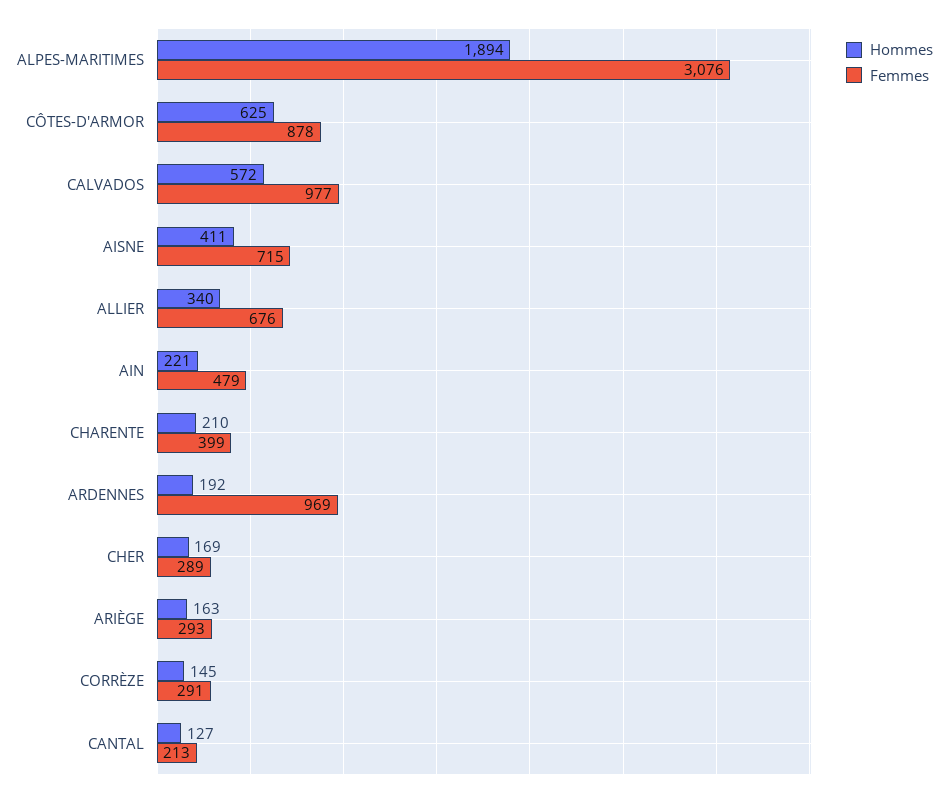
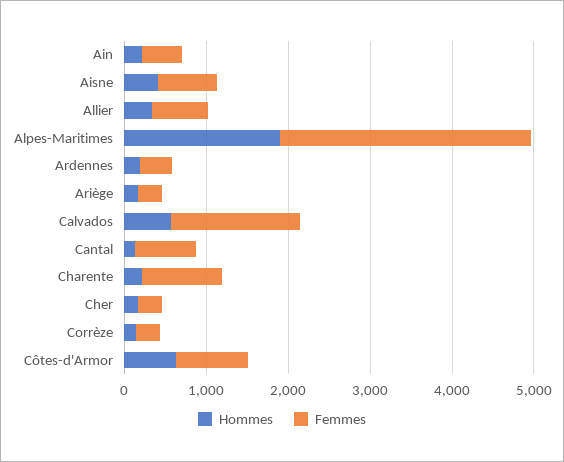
Femmes, CALVADOS: 977 -> 1600
Femmes, CHARENTE: 399 -> 1000
Femmes, ARDENNES: 969 -> 400
Femmes, CANTAL: 213 -> 800

